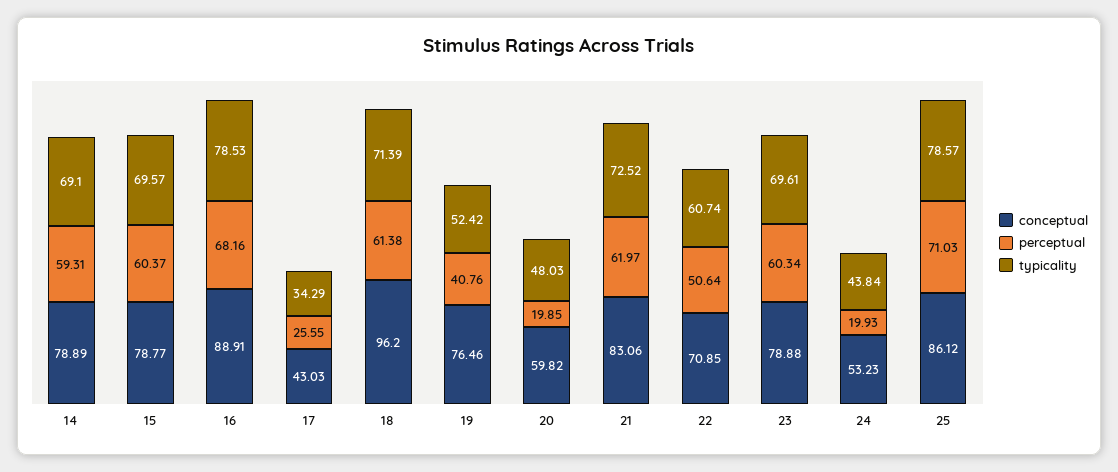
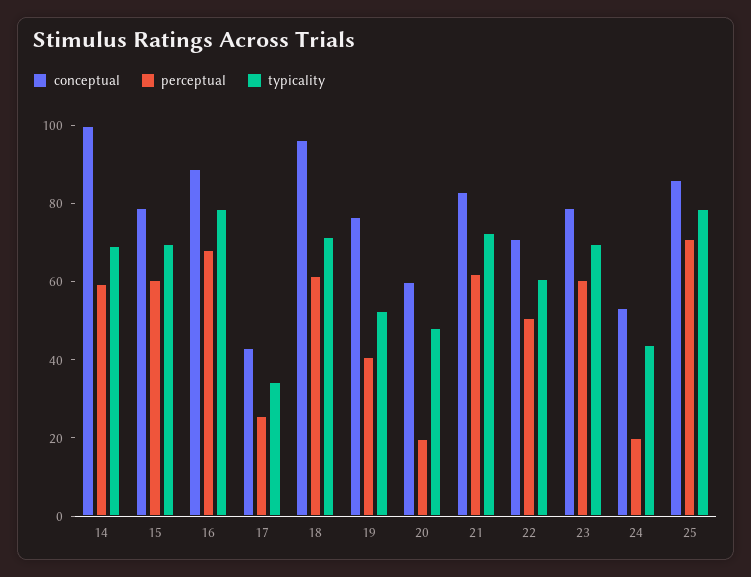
conceptual, 14: 78.89 -> 100

